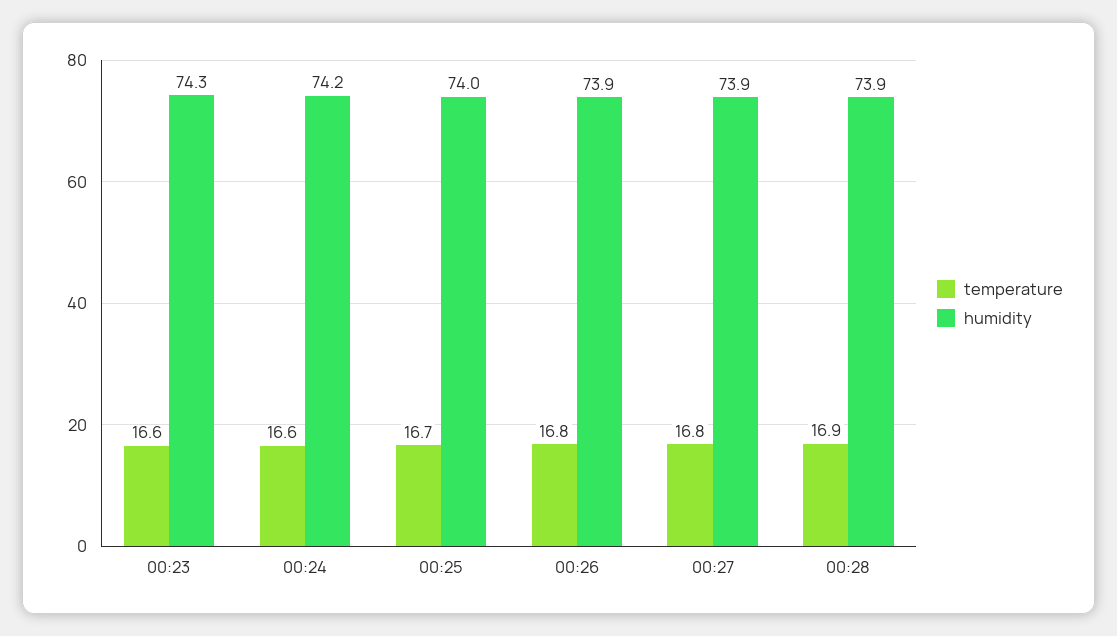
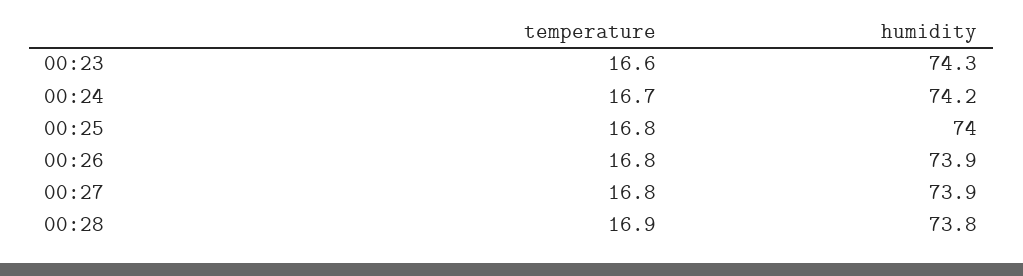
temperature, 00:24: 16.6 -> 16.7
temperature, 00:25: 16.7 -> 16.8
humidity, 00:28: 73.9 -> 73.8

